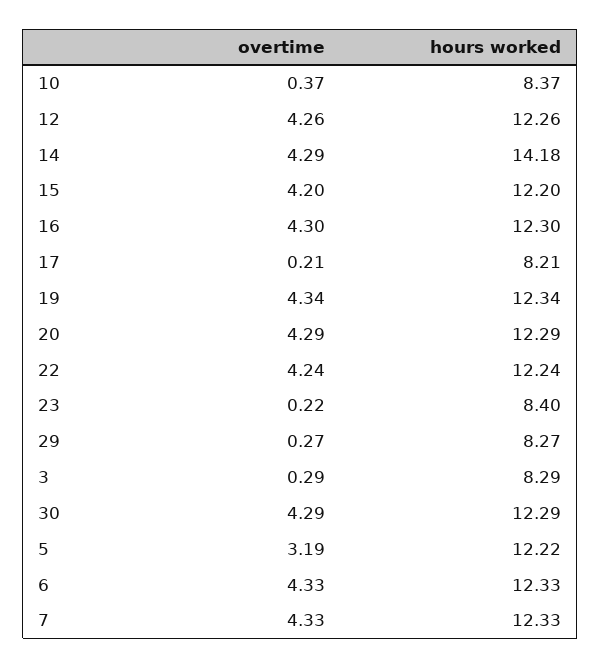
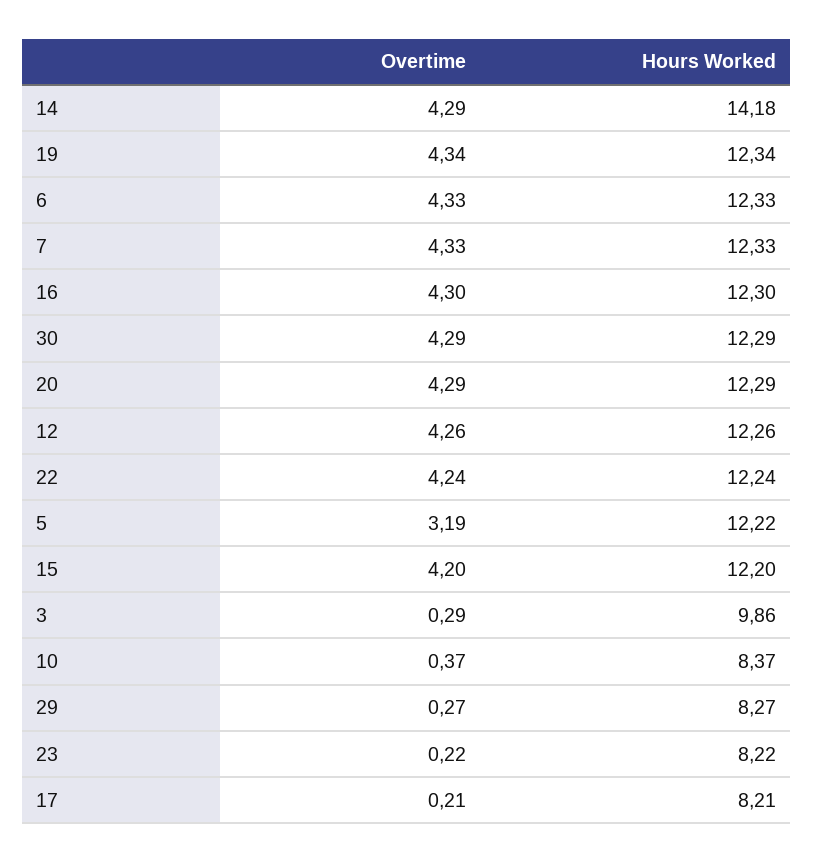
hours worked, 23: 8.4 -> 8.22
hours worked, 3: 8.29 -> 9.86

